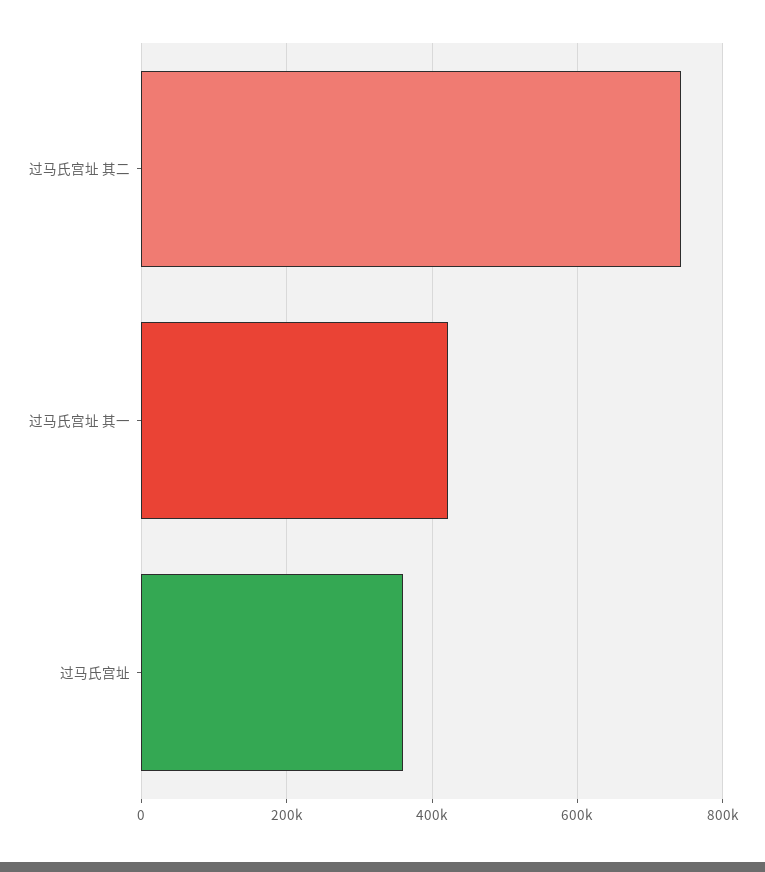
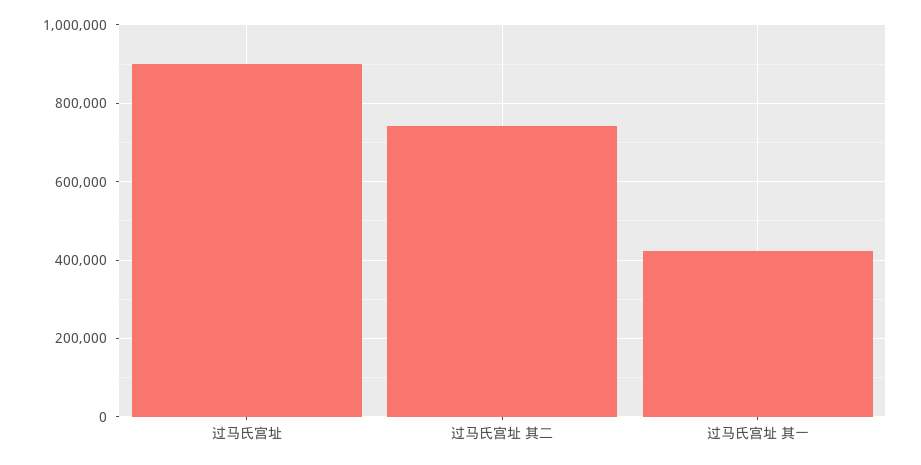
过马氏宫址: 360000 -> 900000

